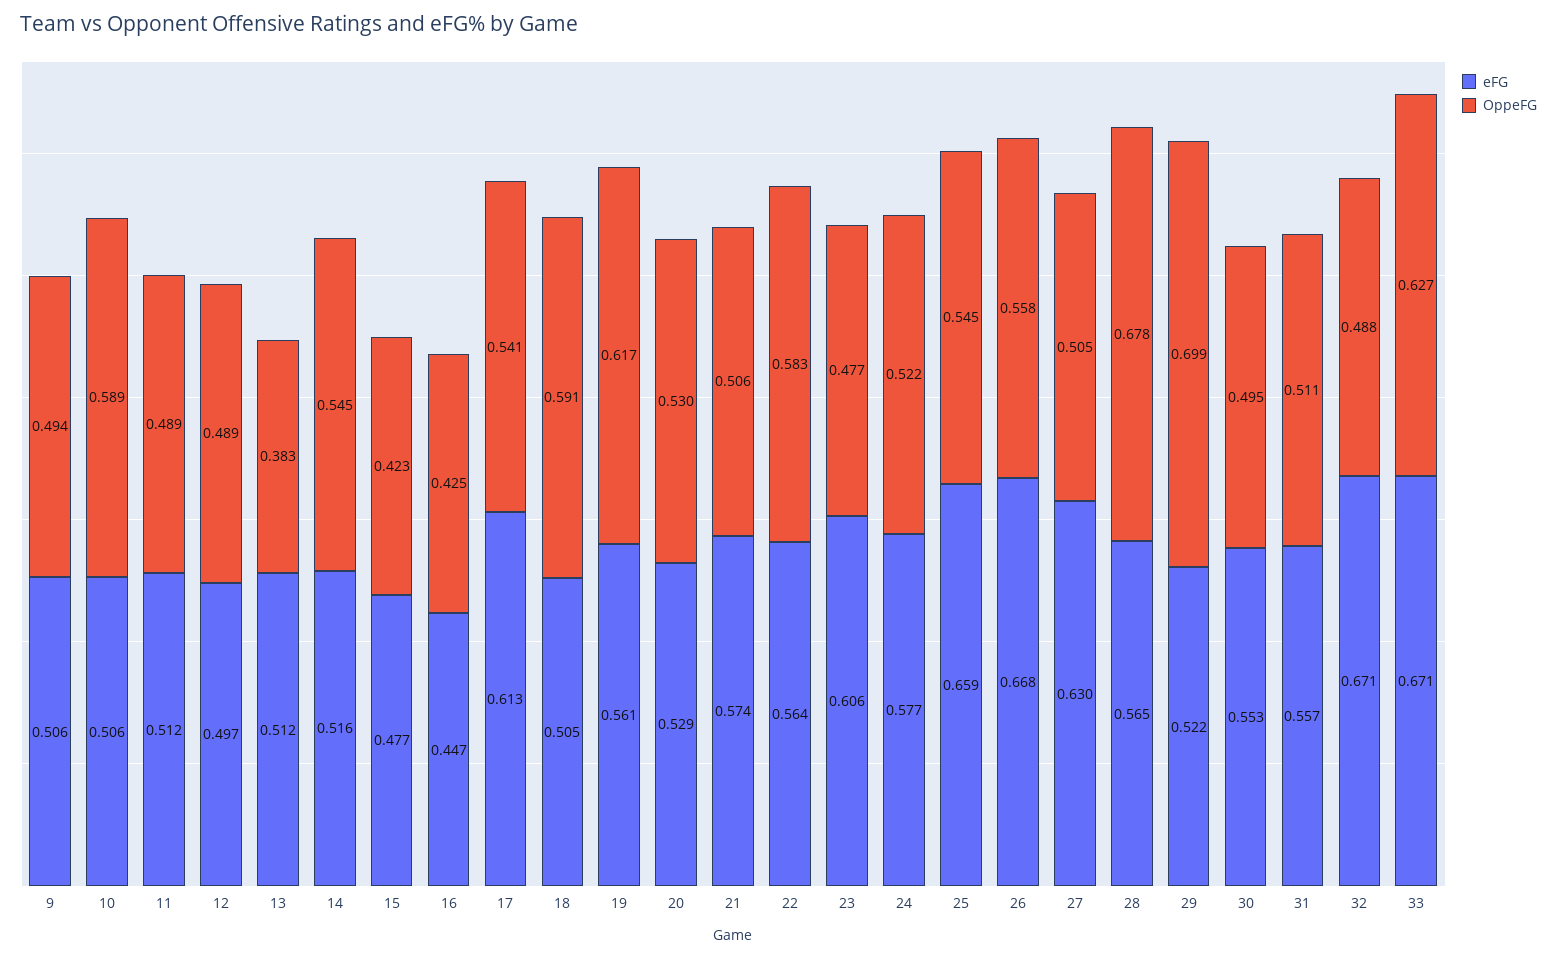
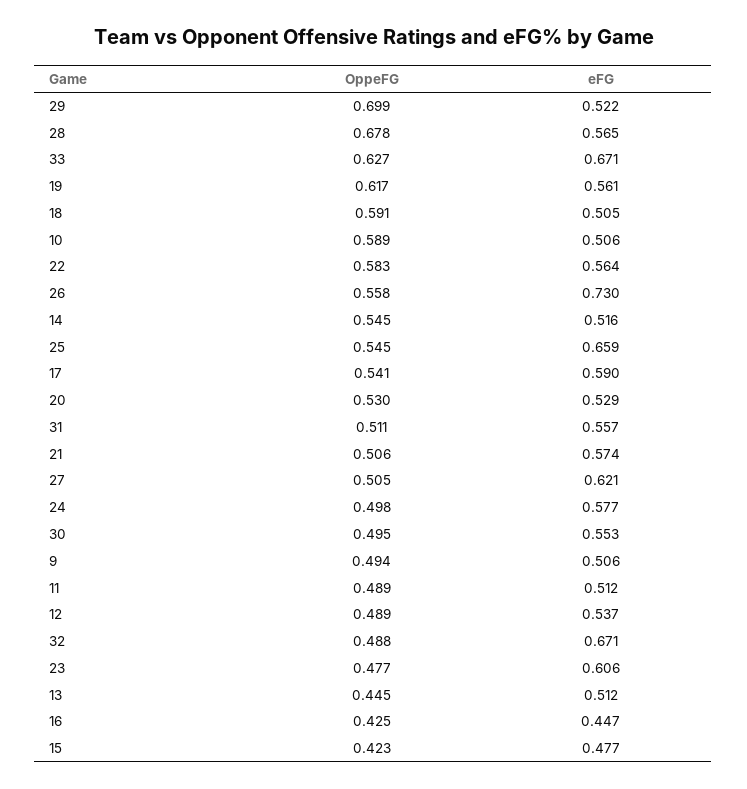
eFG, 12: 0.497 -> 0.537
OppeFG, 13: 0.383 -> 0.445
eFG, 17: 0.613 -> 0.59
OppeFG, 24: 0.522 -> 0.498
eFG, 26: 0.668 -> 0.73
eFG, 27: 0.63 -> 0.621

